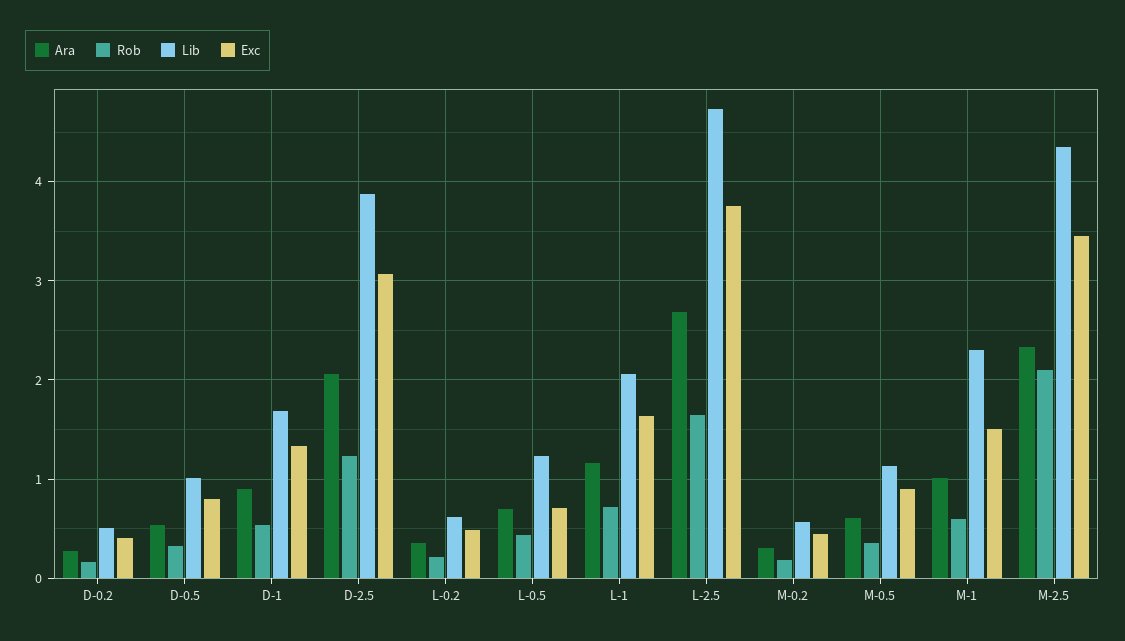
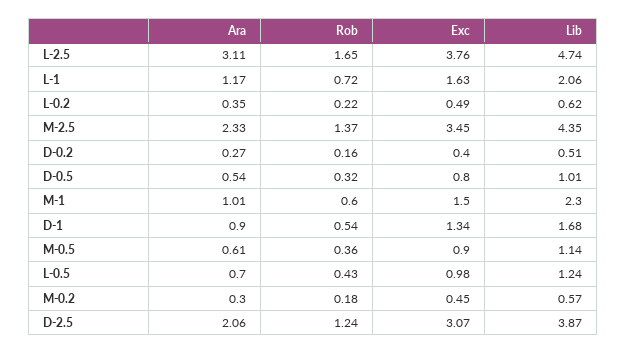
Exc, L-0.5: 0.7 -> 0.98
Ara, L-2.5: 2.7 -> 3.11
Rob, M-2.5: 2.1 -> 1.37

